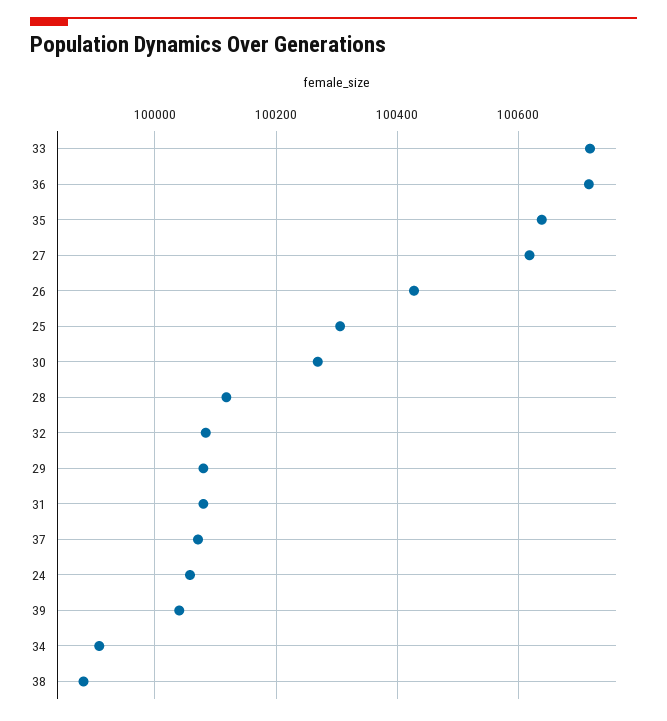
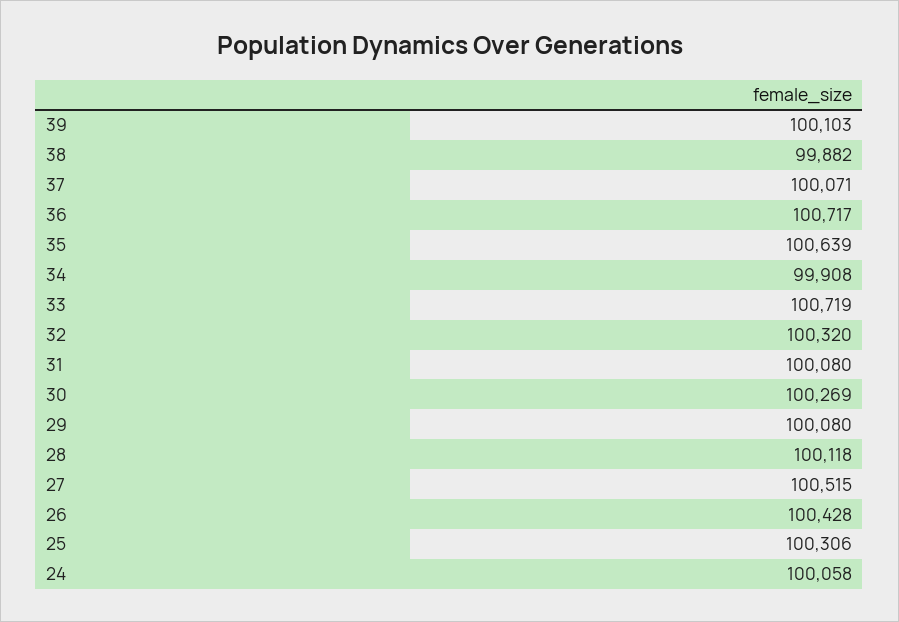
27: 100620 -> 100515
32: 100080 -> 100320
39: 100040 -> 100103

